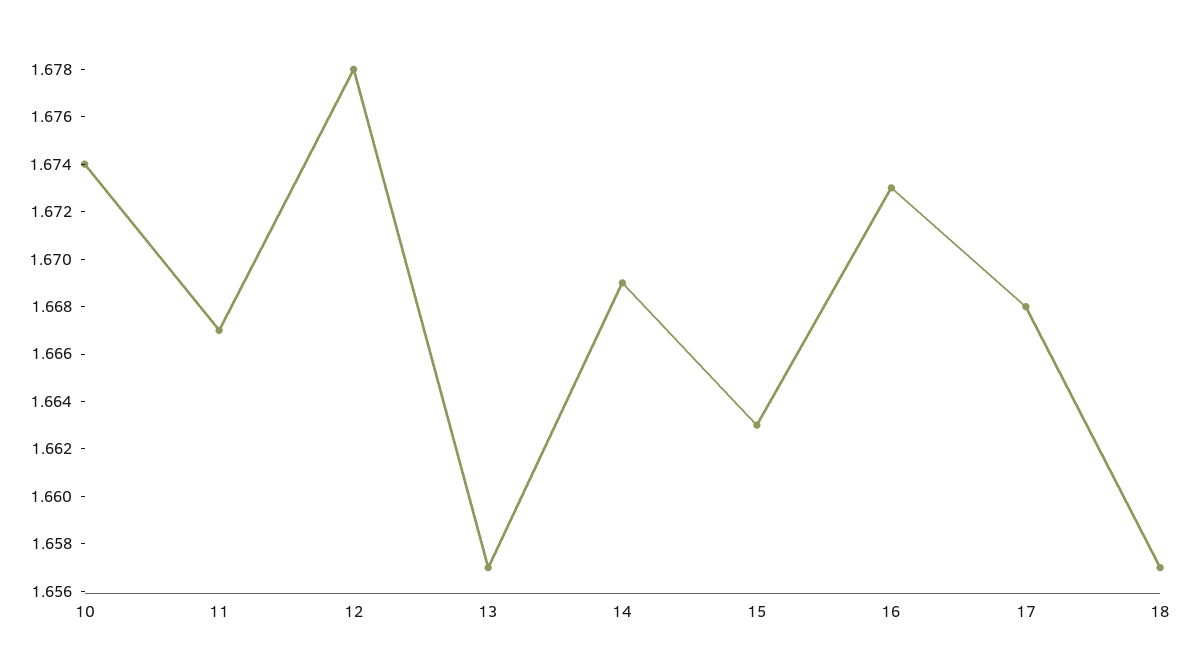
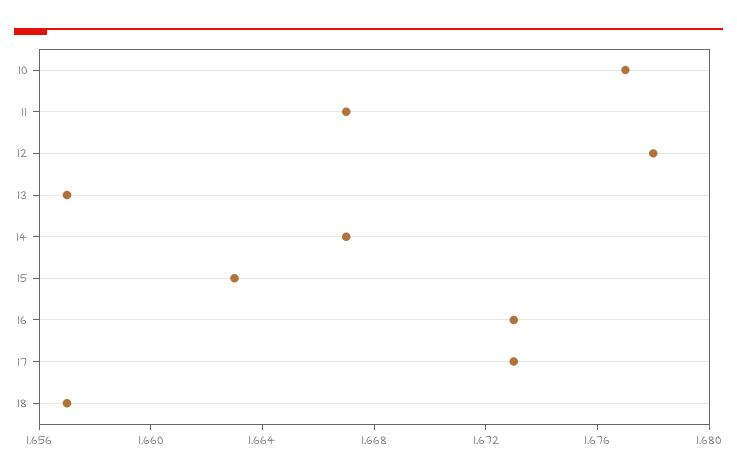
10: 1.674 -> 1.677
14: 1.669 -> 1.667
17: 1.668 -> 1.673

